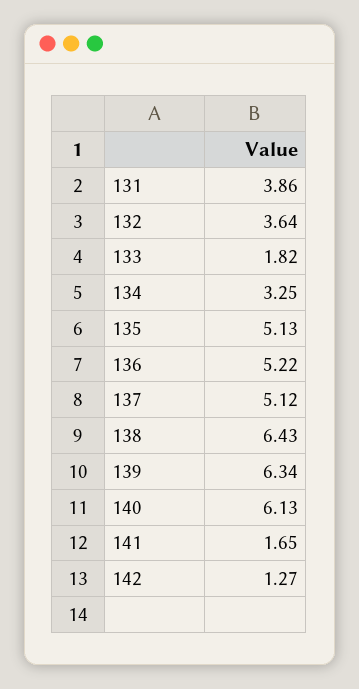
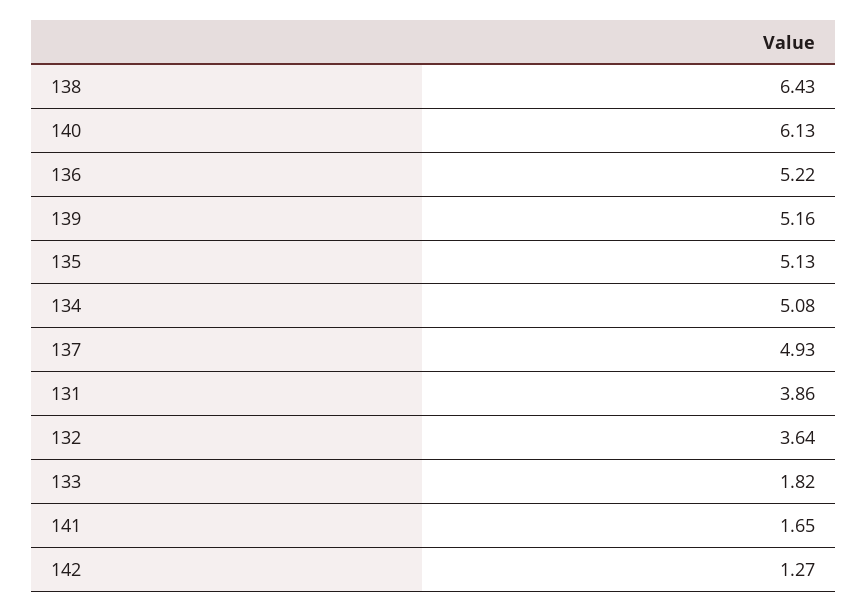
134: 3.25 -> 5.08
137: 5.12 -> 4.93
139: 6.34 -> 5.16

